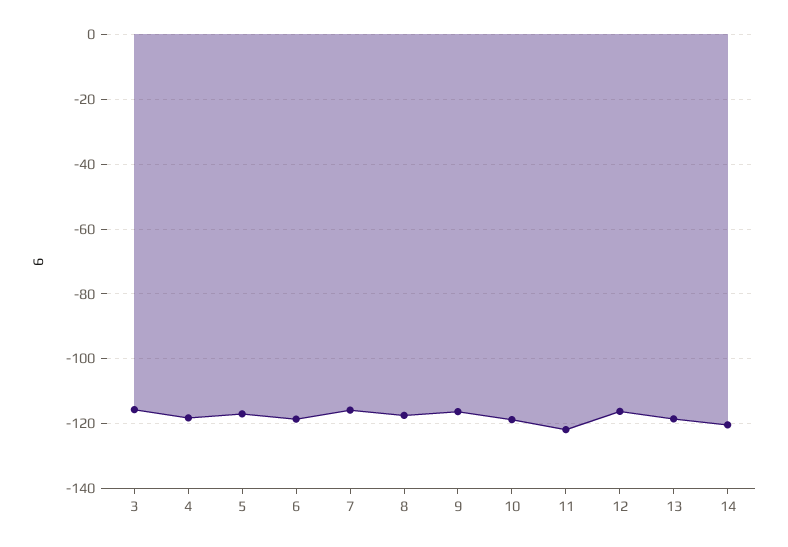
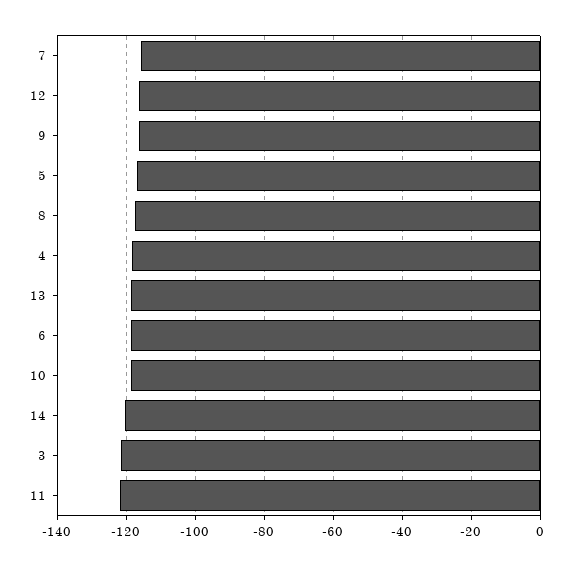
3: -116 -> -122

